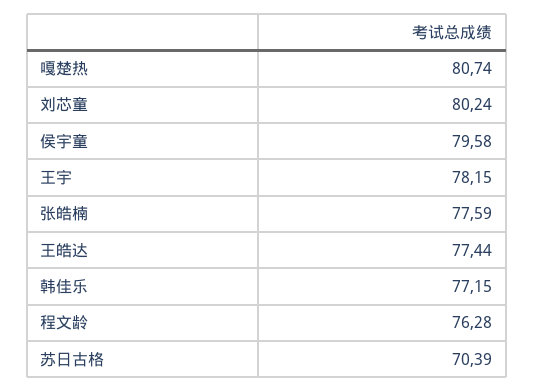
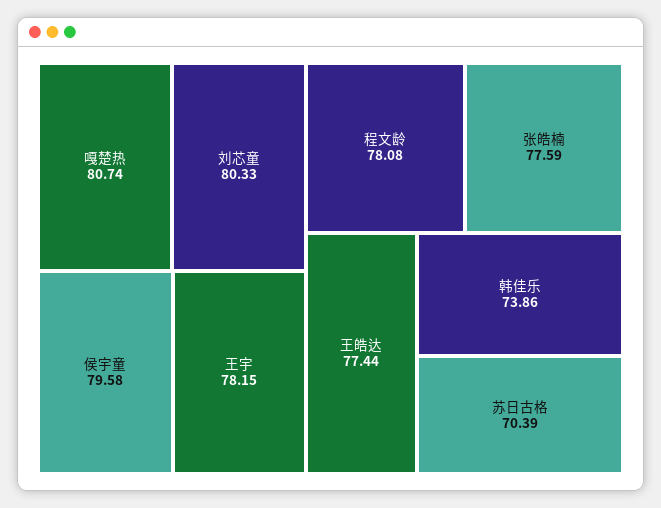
刘芯童: 80.24 -> 80.33
韩佳乐: 77.15 -> 73.86
程文龄: 76.28 -> 78.08

